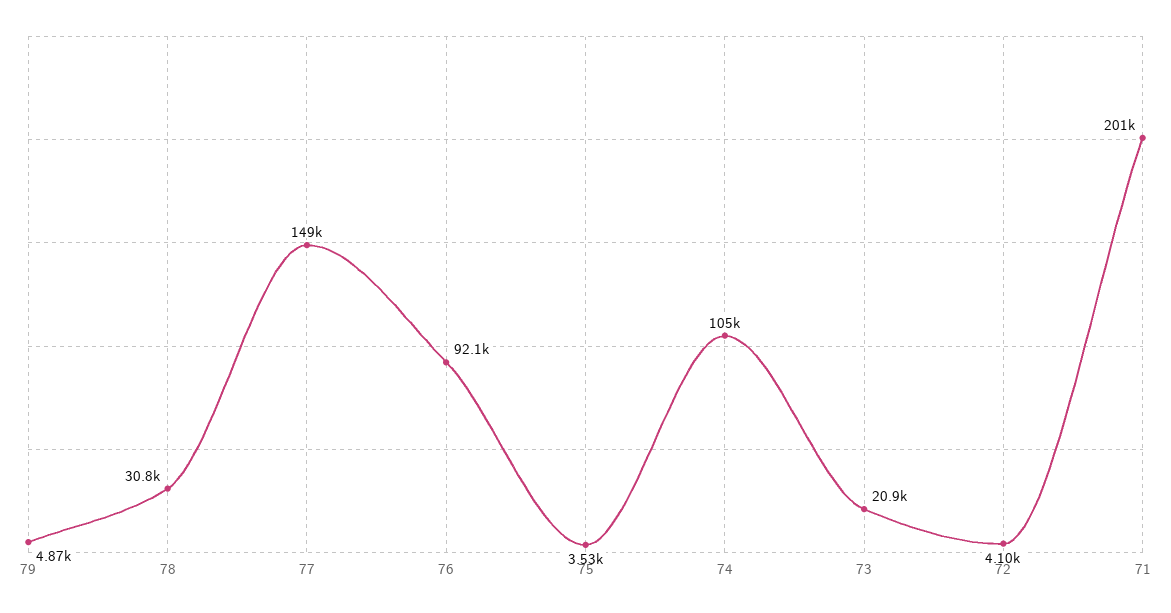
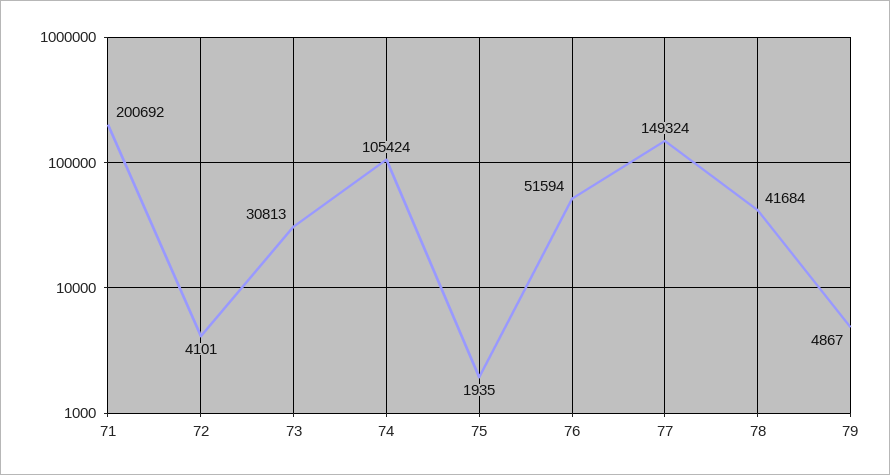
78: 30800 -> 41684
76: 92100 -> 51594
75: 3530 -> 1935
73: 20900 -> 30813

